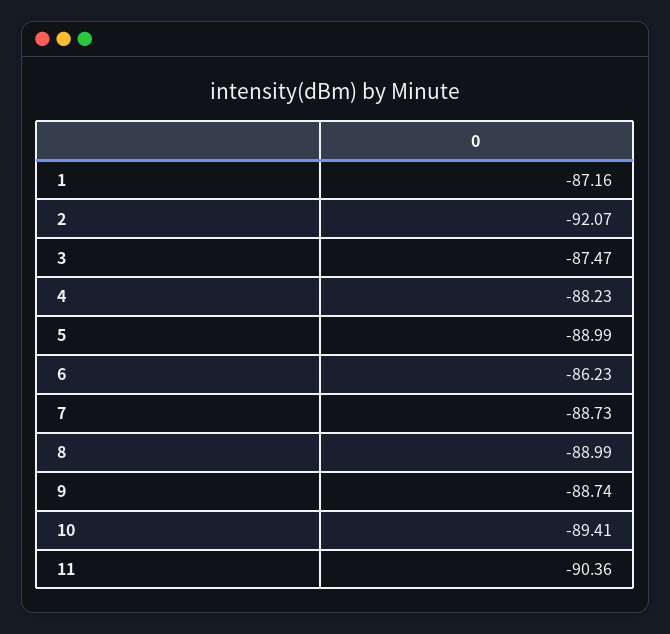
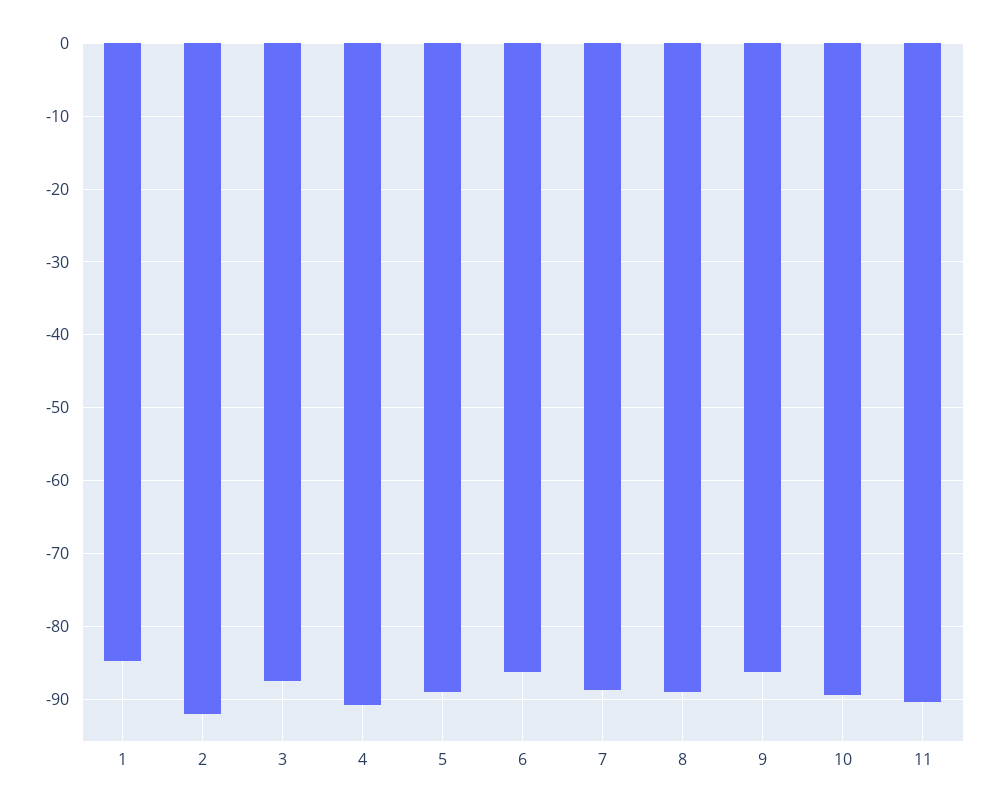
1: -87.16 -> -85
4: -88.23 -> -91
9: -88.74 -> -86

